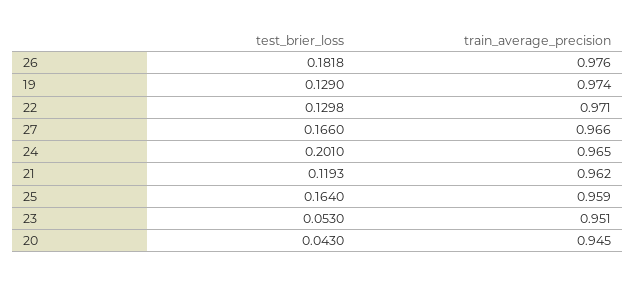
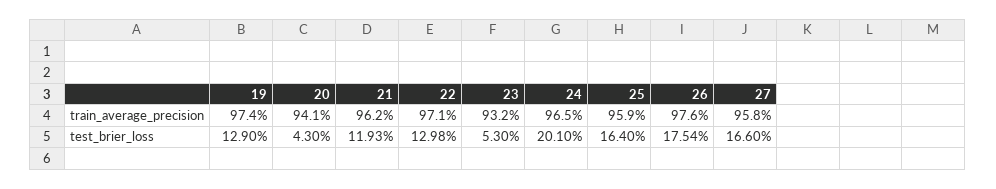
test_brier_loss, 26: 0.1818 -> 0.1754
train_average_precision, 27: 0.966 -> 0.958
train_average_precision, 23: 0.951 -> 0.932
train_average_precision, 20: 0.945 -> 0.941

